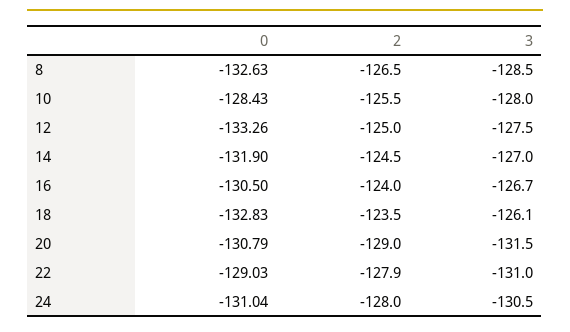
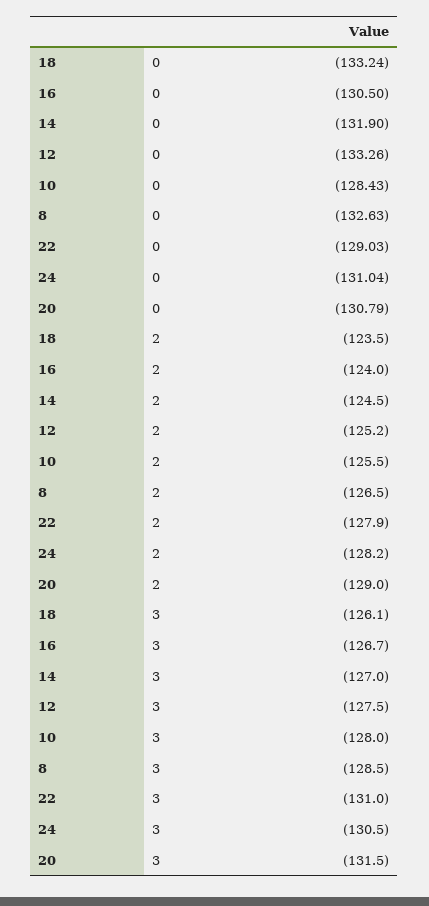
2, 12: -125 -> -125.2
0, 18: -132.83 -> -133.24
2, 24: -128 -> -128.2

